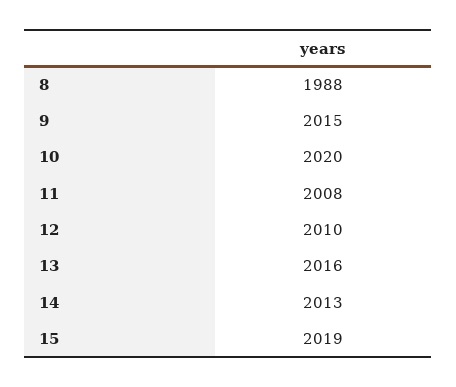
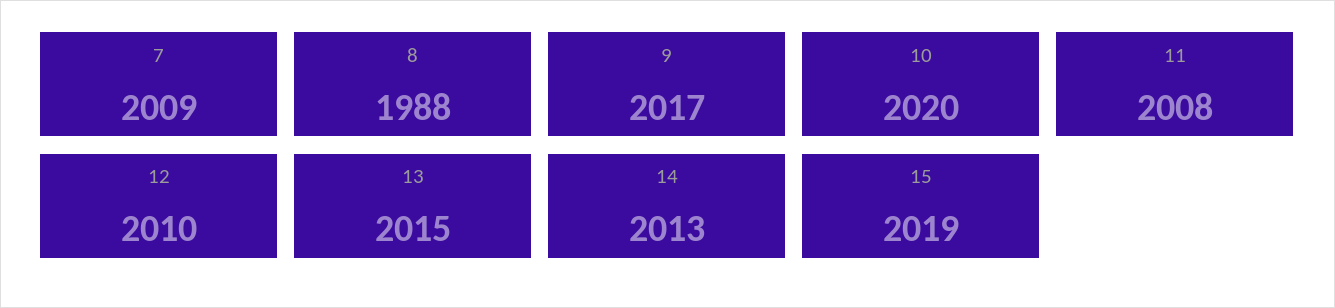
9: 2015 -> 2017
13: 2016 -> 2015
7: none -> 2009

